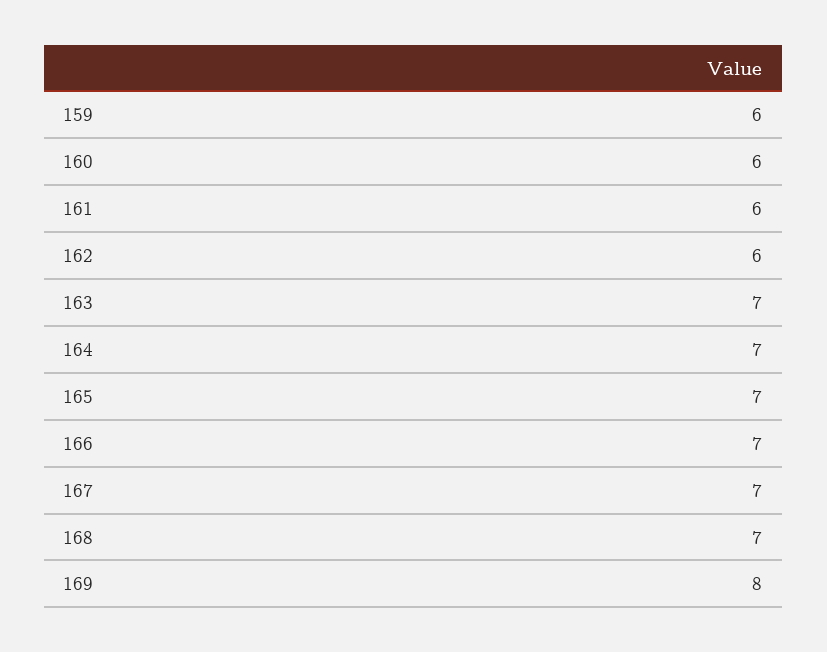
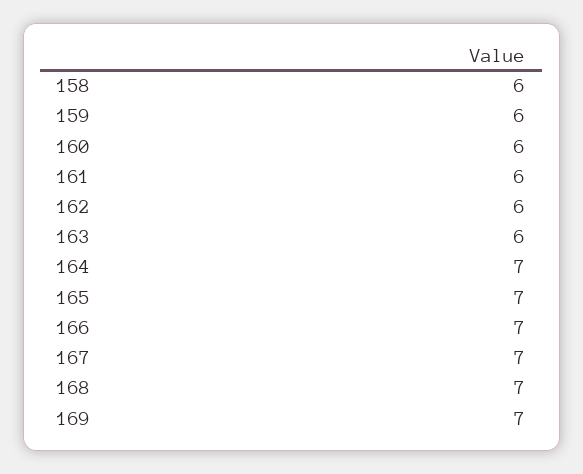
163: 7 -> 6
169: 8 -> 7
158: none -> 6

